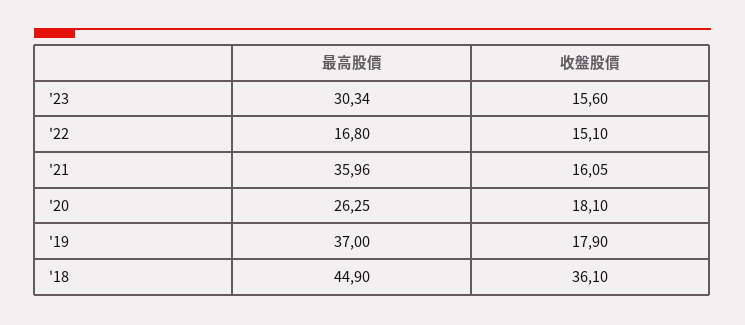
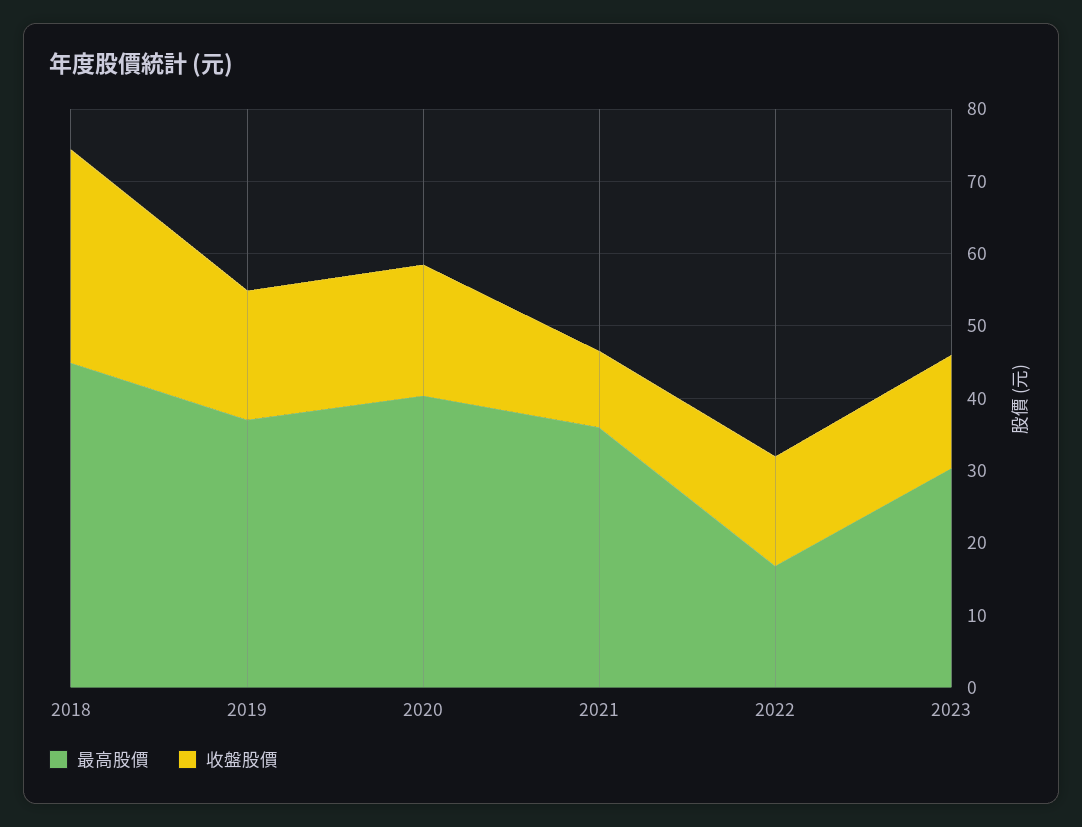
收盤股價, '21: 16.05 -> 10
最高股價, '20: 26.25 -> 40
收盤股價, '18: 36.1 -> 30

